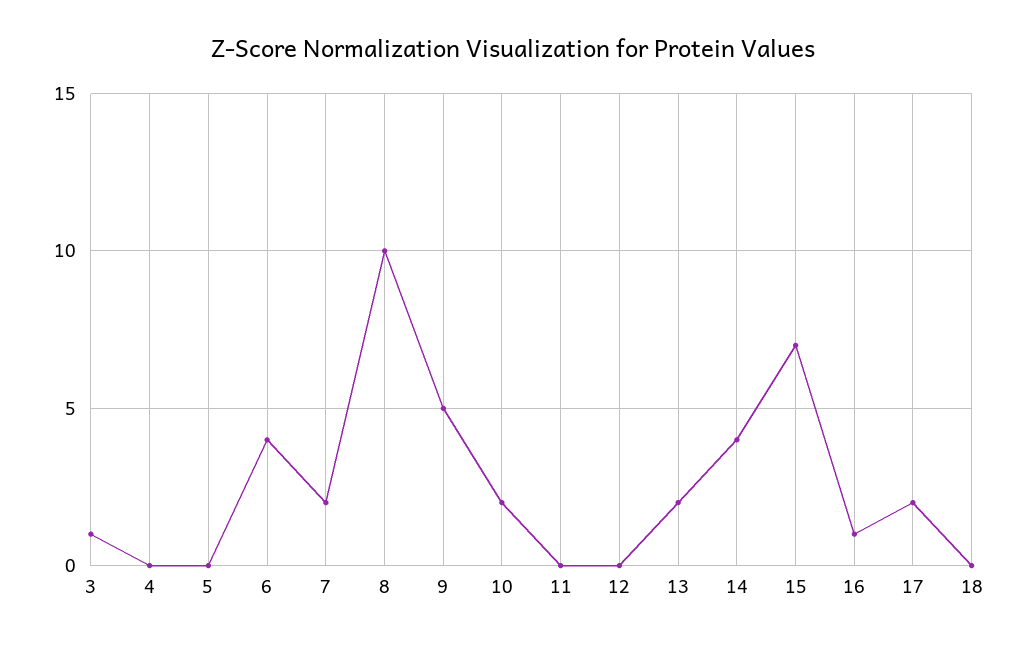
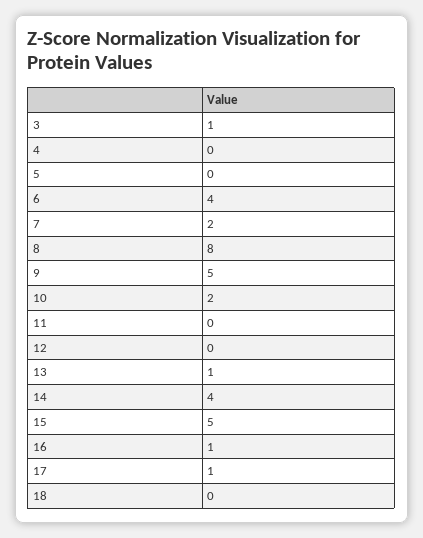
8: 10 -> 8
13: 2 -> 1
15: 7 -> 5
17: 2 -> 1

